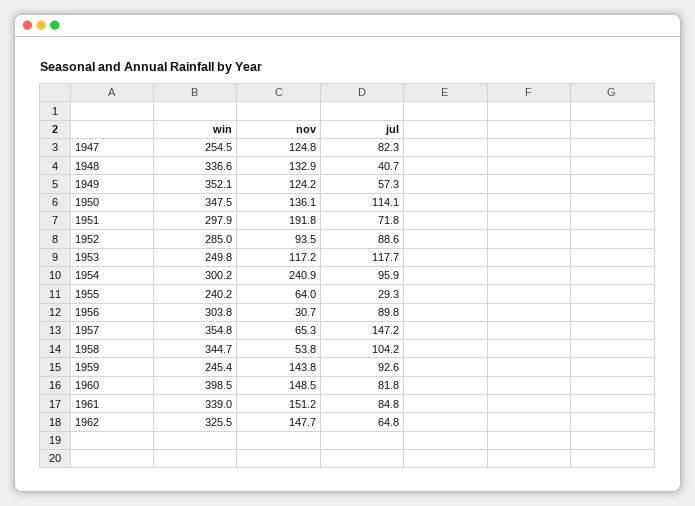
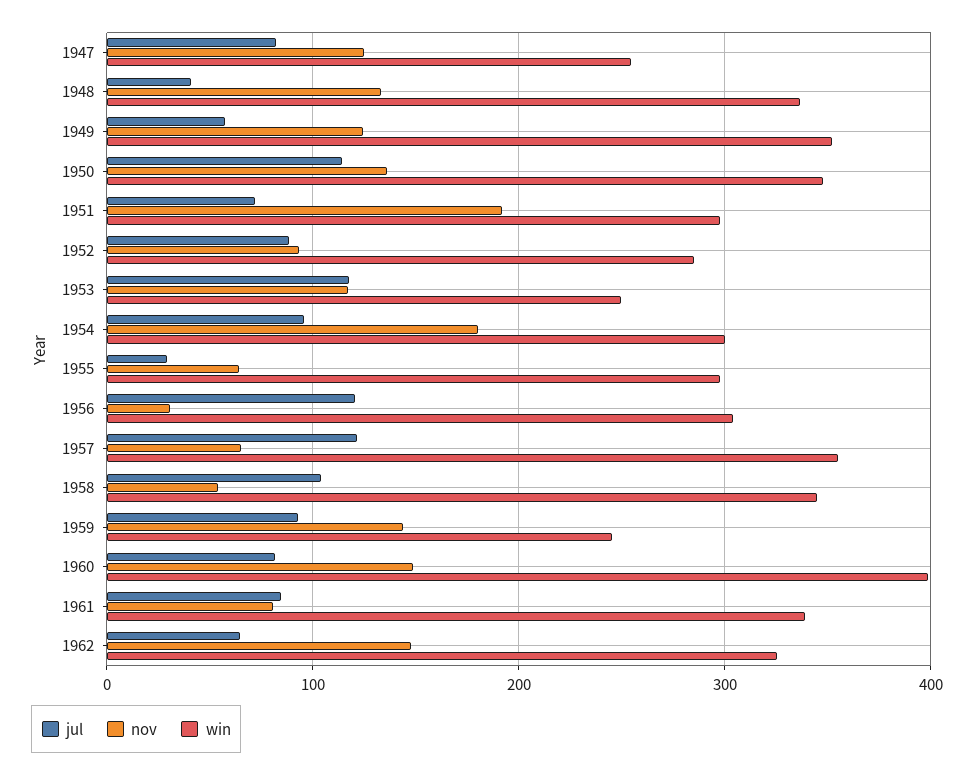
nov, 1954: 240.9 -> 180
win, 1955: 240.2 -> 300
jul, 1956: 89.8 -> 120
jul, 1957: 147.2 -> 120
nov, 1961: 151.2 -> 80

